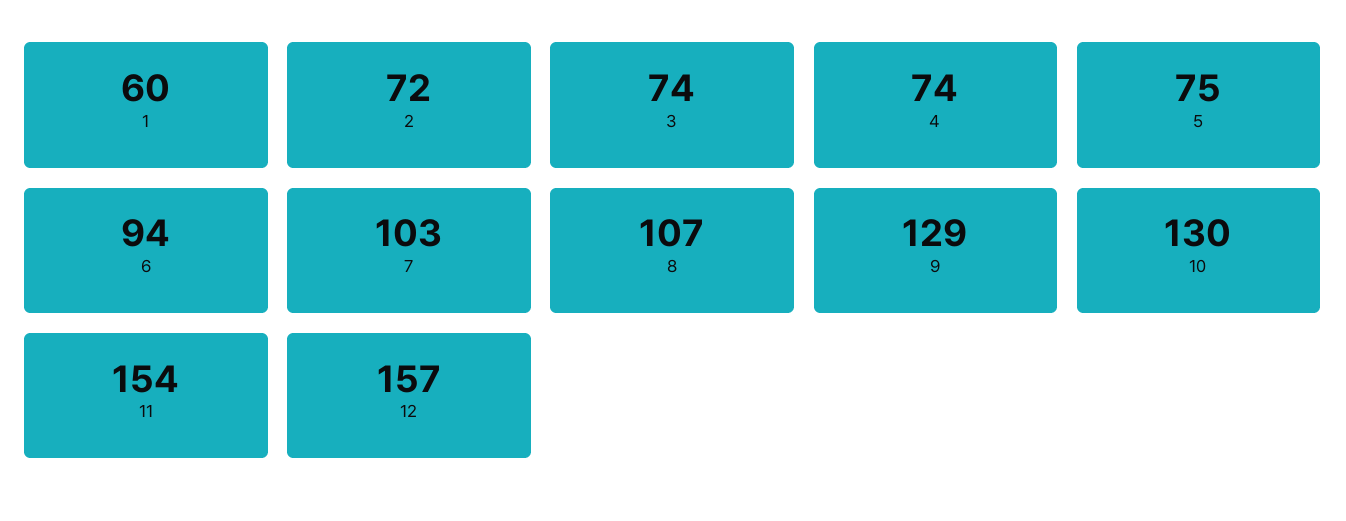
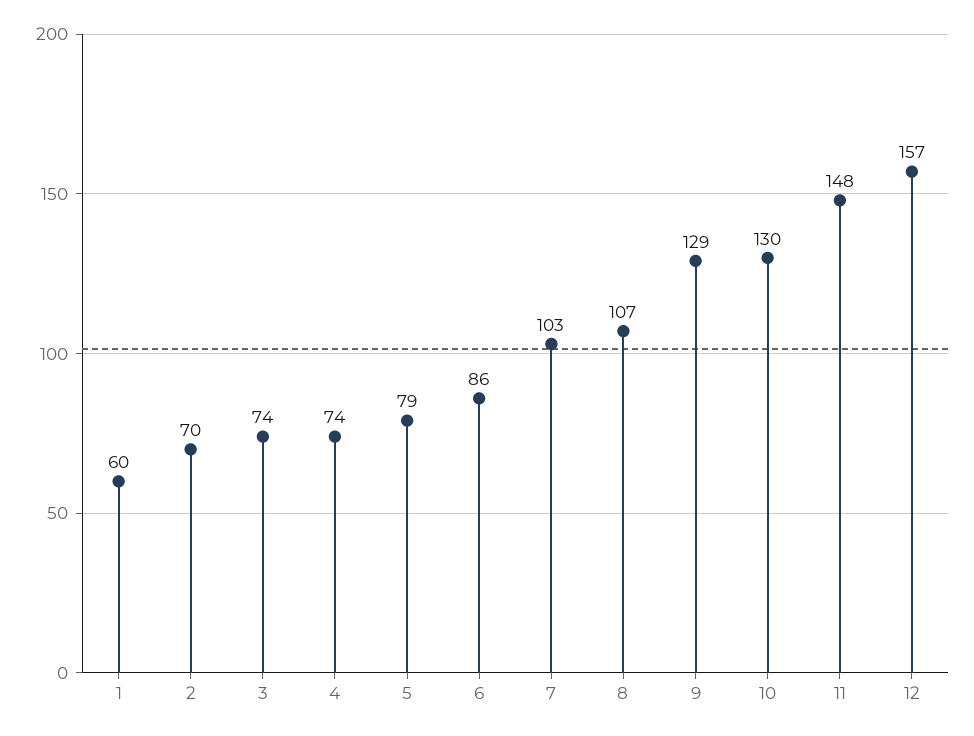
2: 72 -> 70
5: 75 -> 79
6: 94 -> 86
11: 154 -> 148

